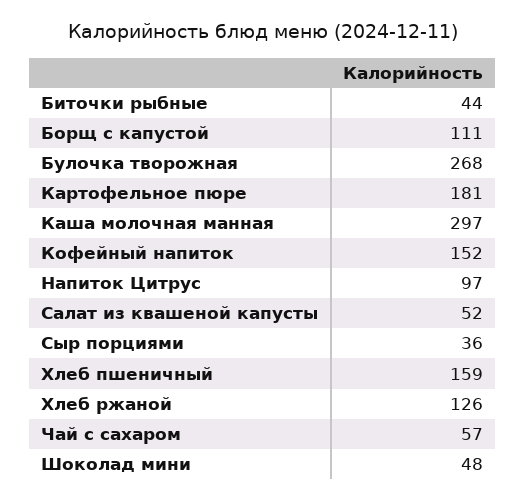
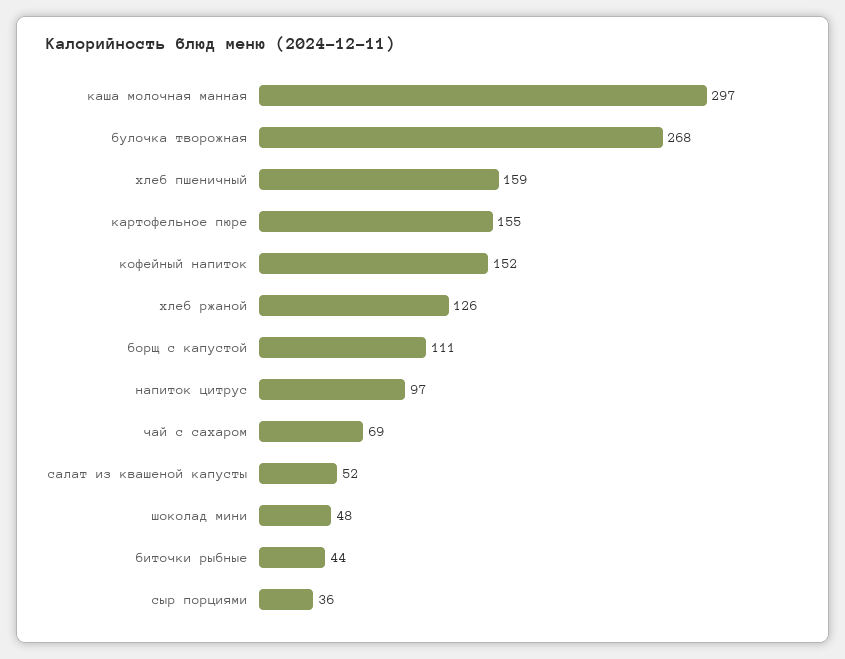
Картофельное пюре: 181 -> 155
Чай с сахаром: 57 -> 69

